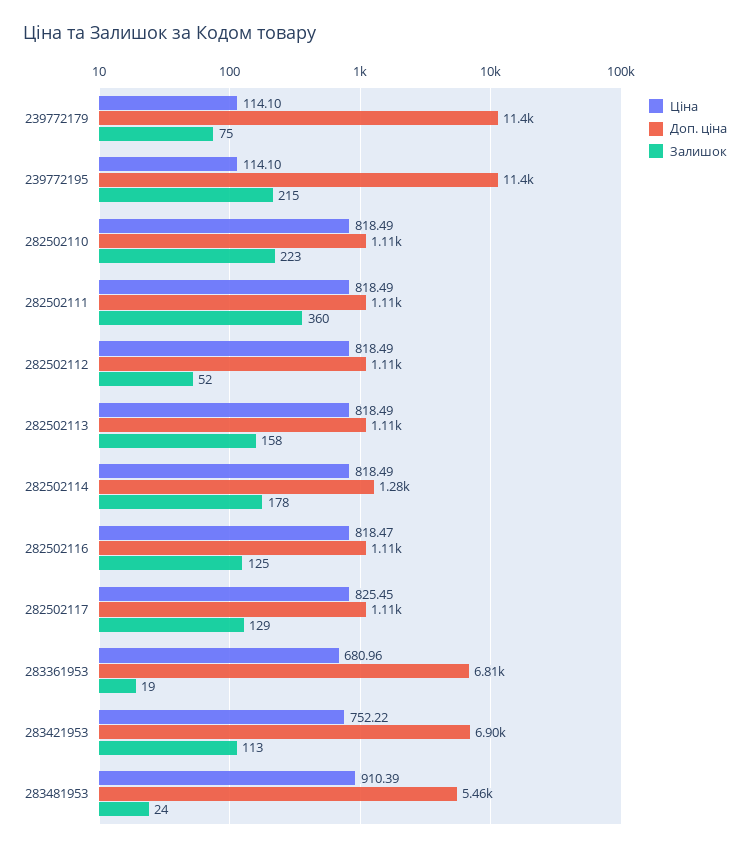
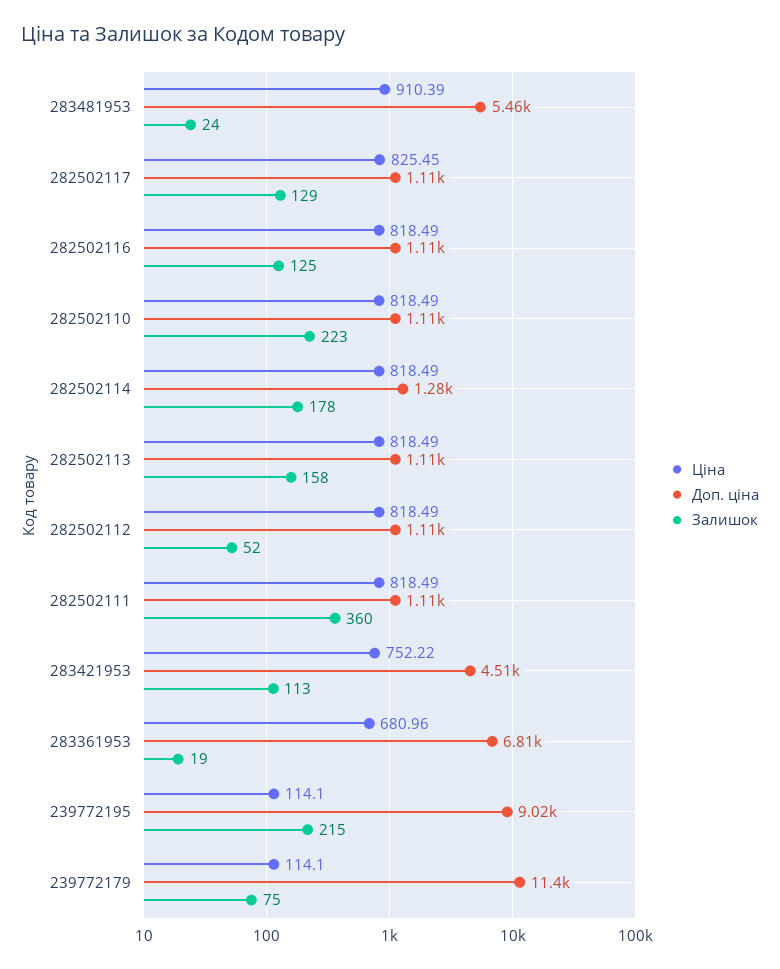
Доп. ціна, 239772195: 11400 -> 9020
Ціна, 282502116: 818.47 -> 818.49
Доп. ціна, 283421953: 6900 -> 4510

